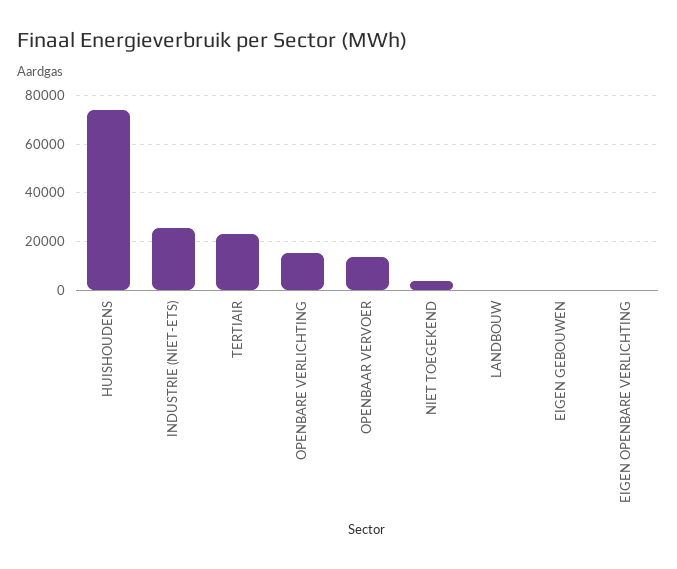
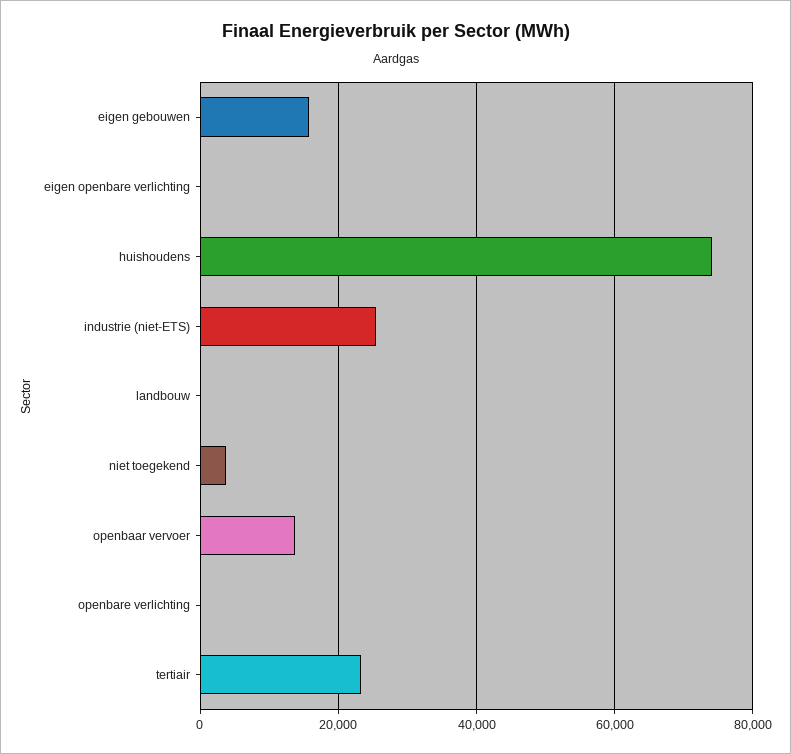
OPENBARE VERLICHTING: 15000 -> 0
EIGEN GEBOUWEN: 0 -> 16000

